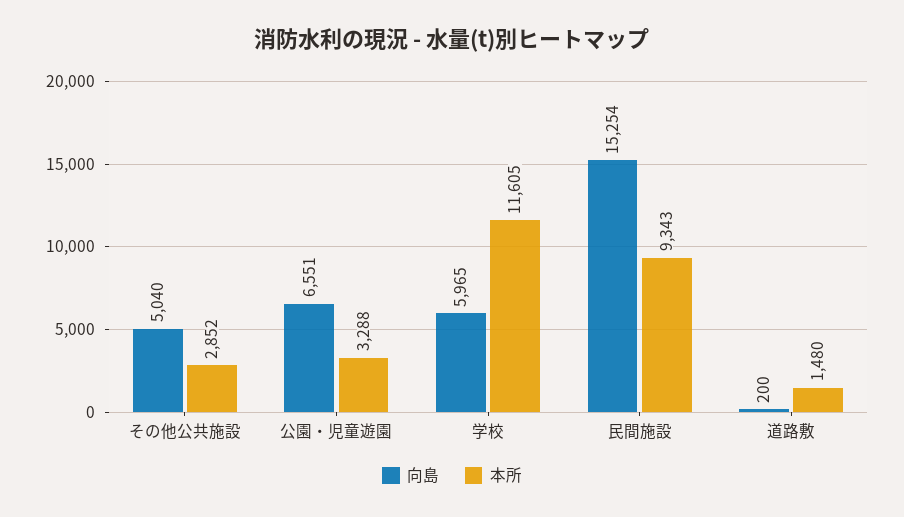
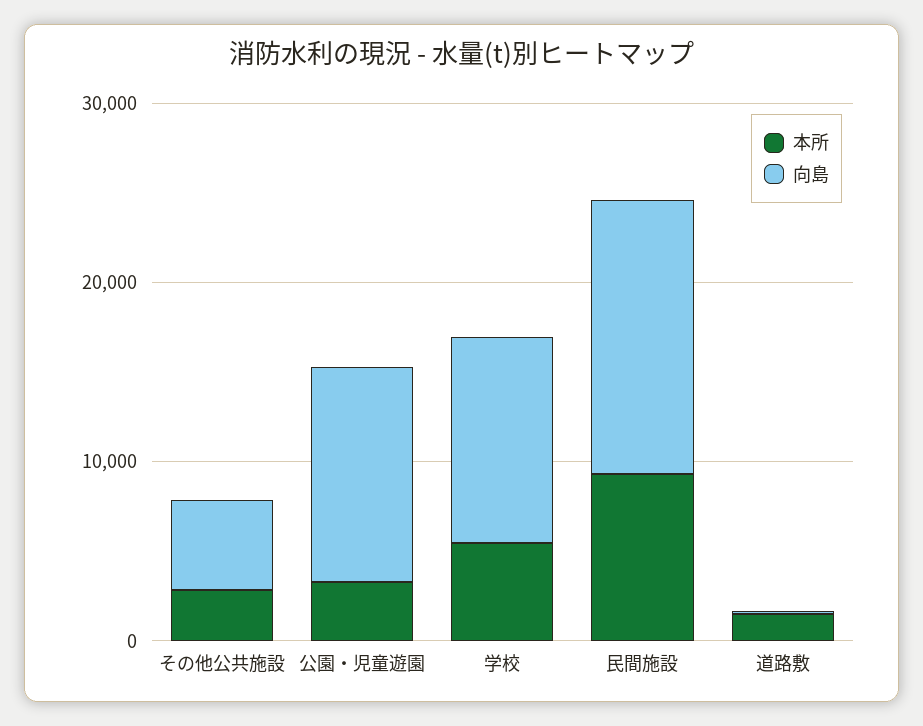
向島, 公園・児童遊園: 6551 -> 12000
向島, 学校: 5965 -> 12000
本所, 学校: 11605 -> 6000

